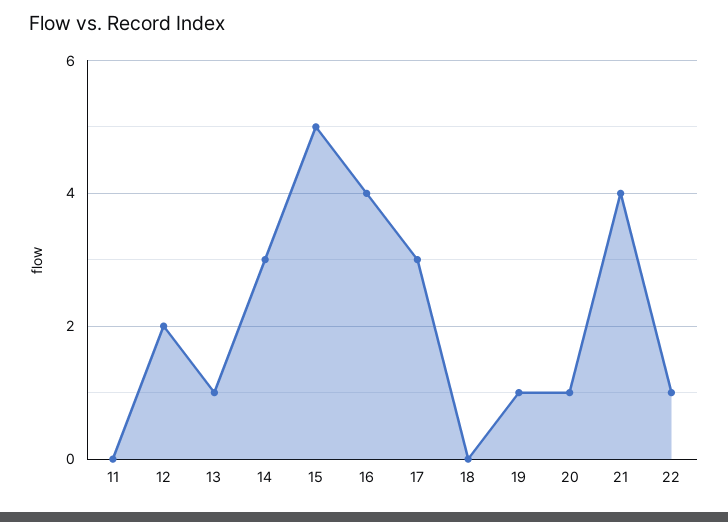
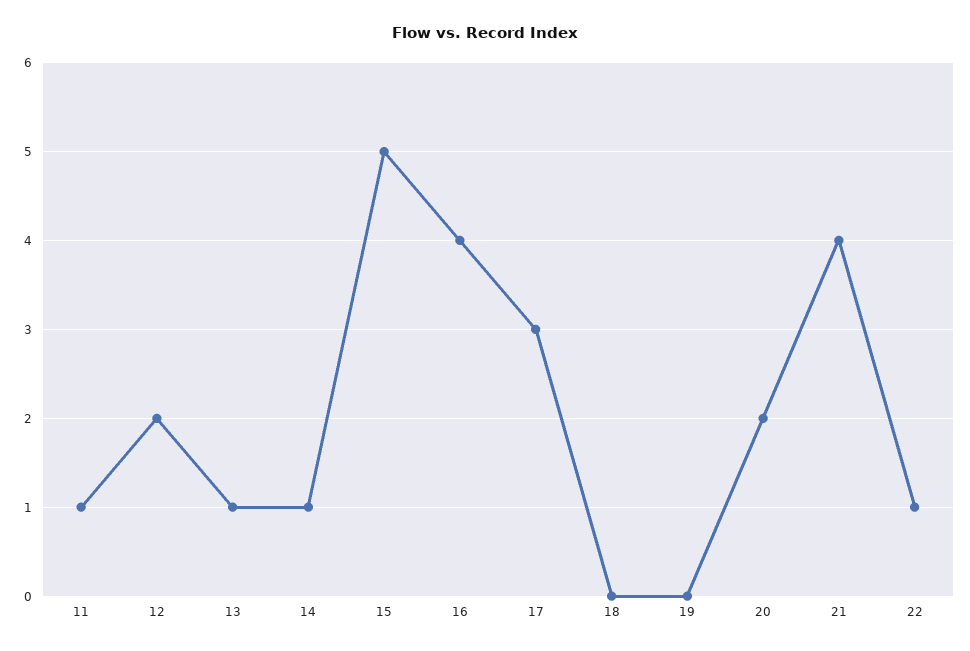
11: 0 -> 1
14: 3 -> 1
19: 1 -> 0
20: 1 -> 2

